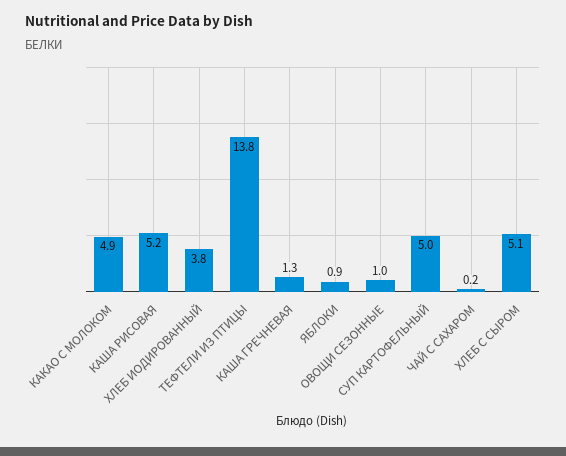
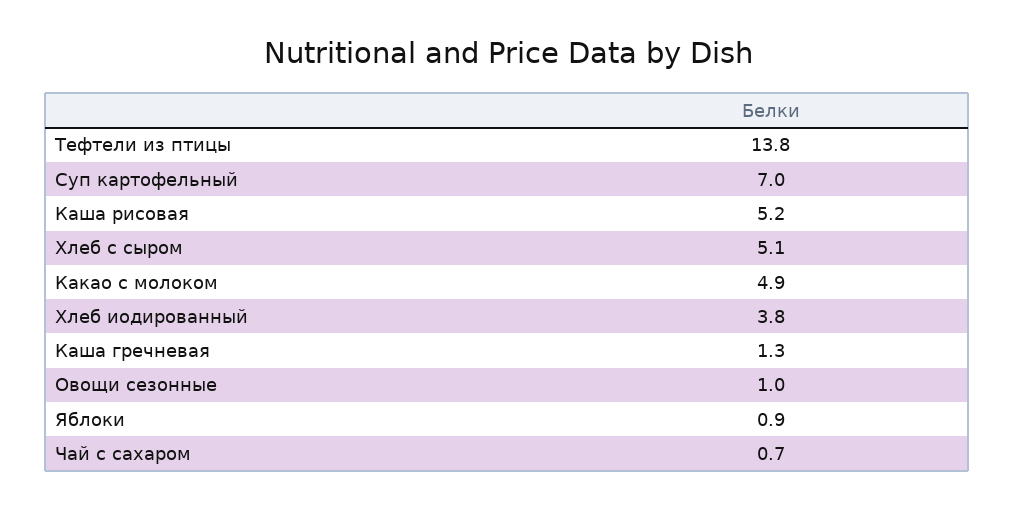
СУП КАРТОФЕЛЬНЫЙ: 5 -> 7
ЧАЙ С САХАРОМ: 0.2 -> 0.7

